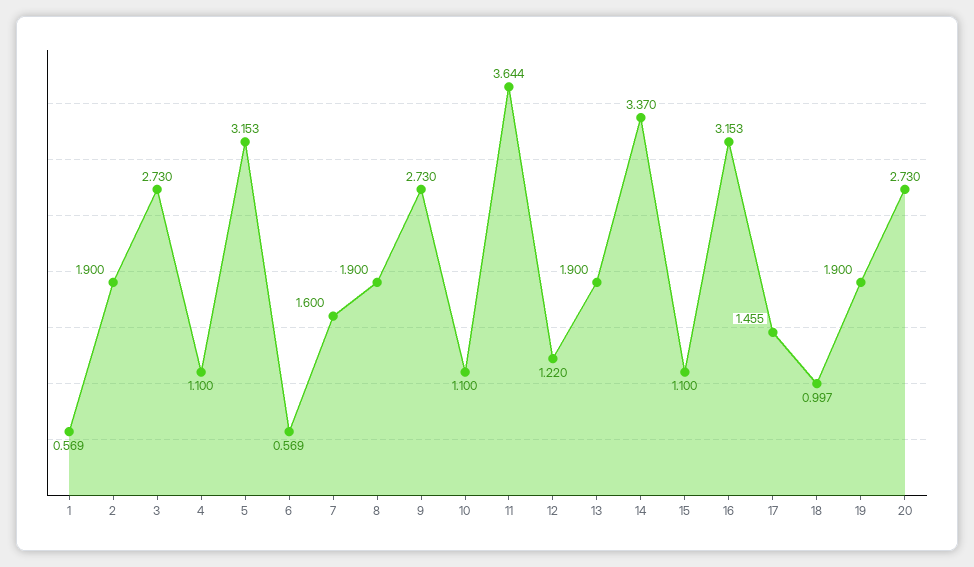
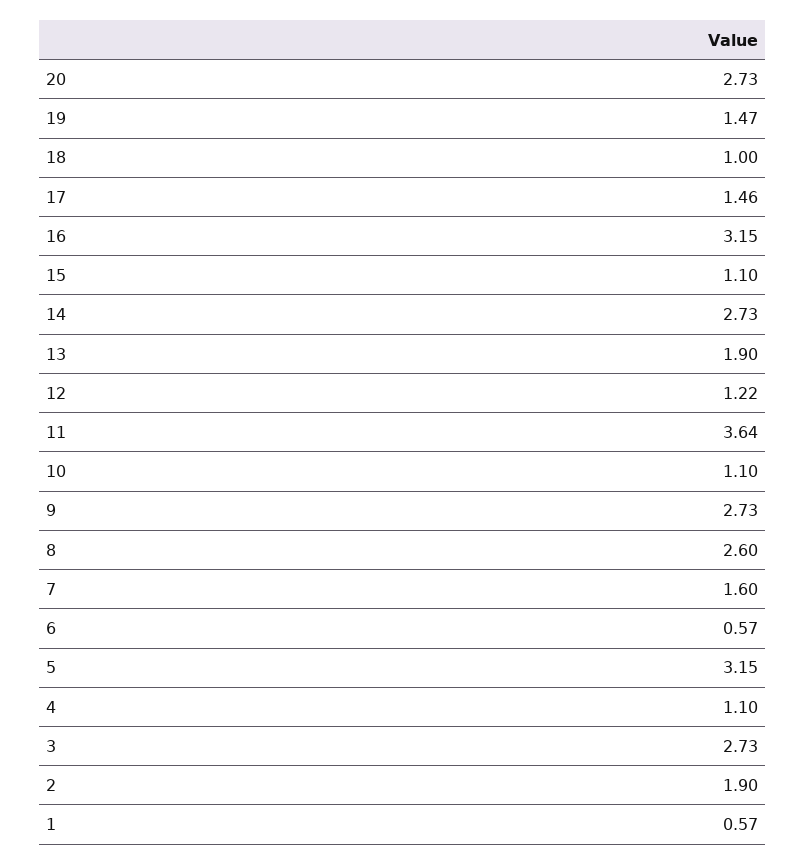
8: 1.9 -> 2.6
14: 3.37 -> 2.73
19: 1.9 -> 1.47

